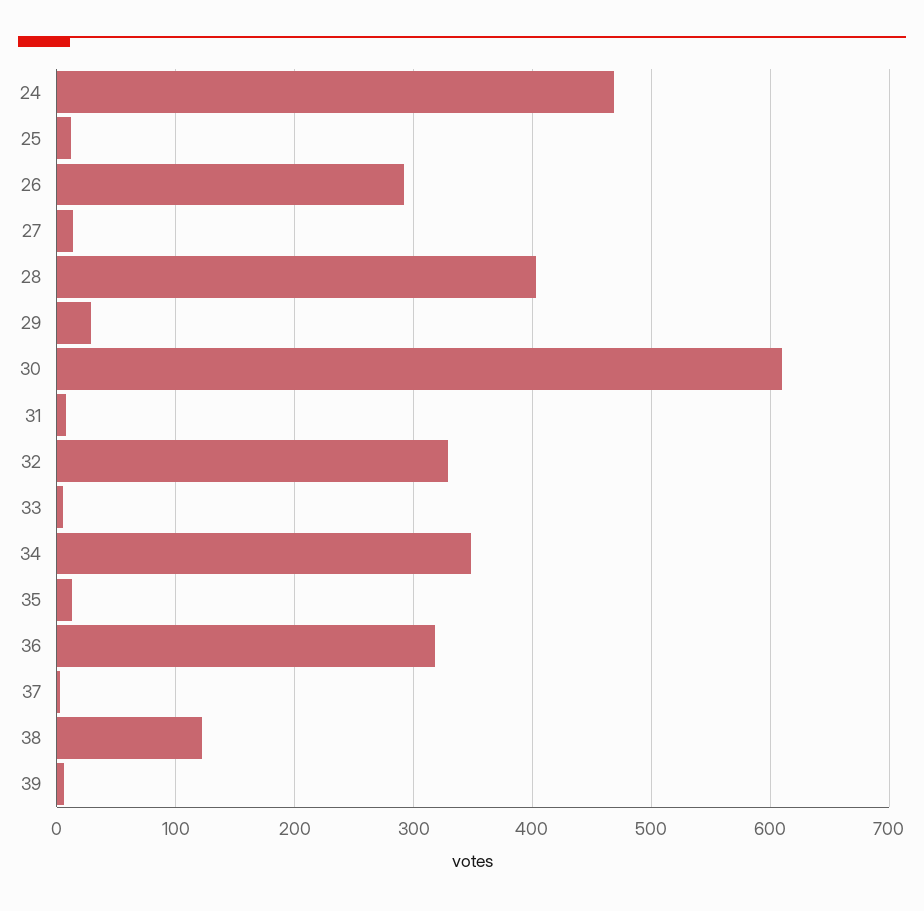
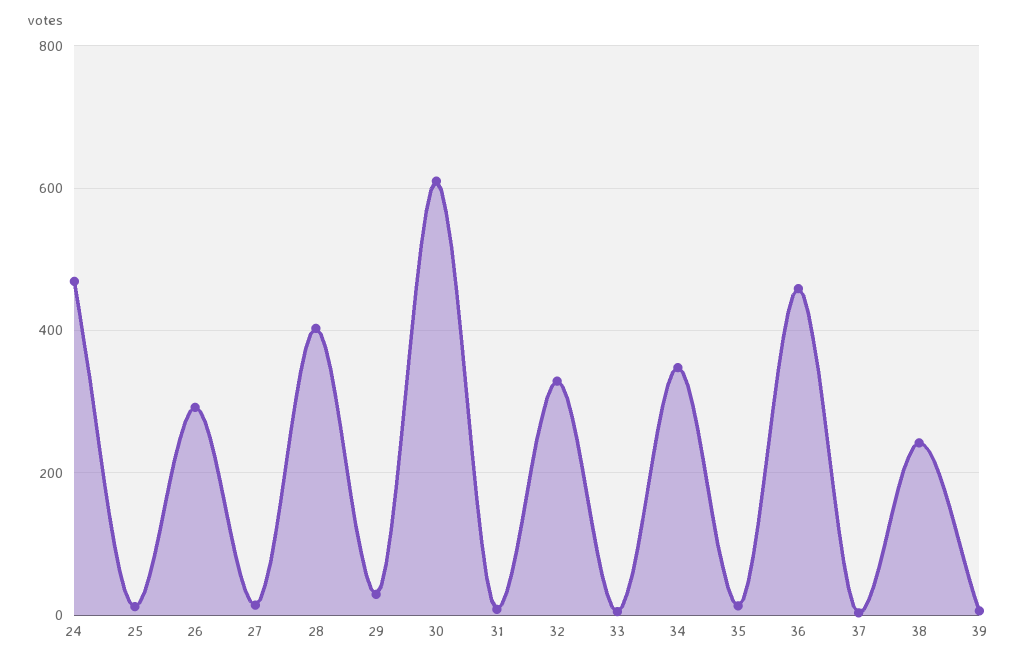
36: 320 -> 460
38: 120 -> 240

